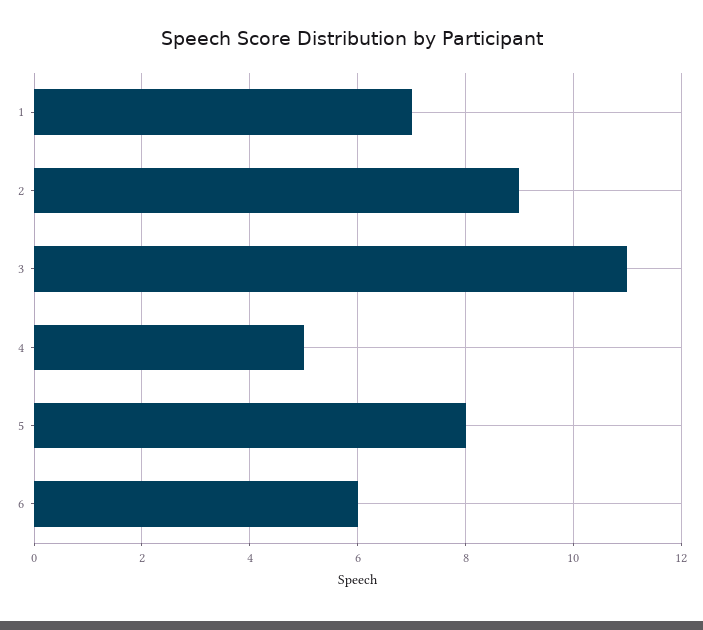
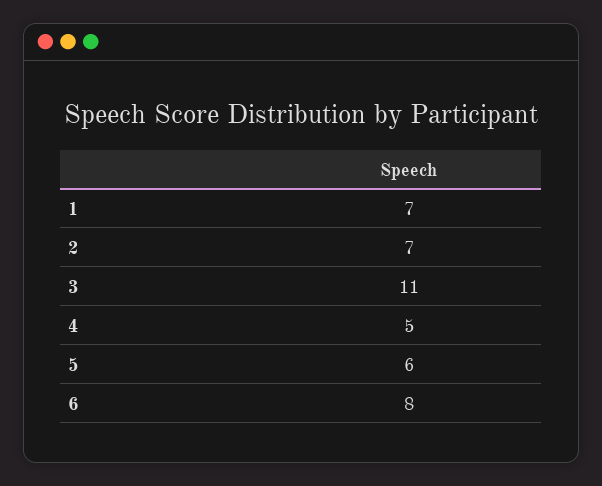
2: 9 -> 7
5: 8 -> 6
6: 6 -> 8

